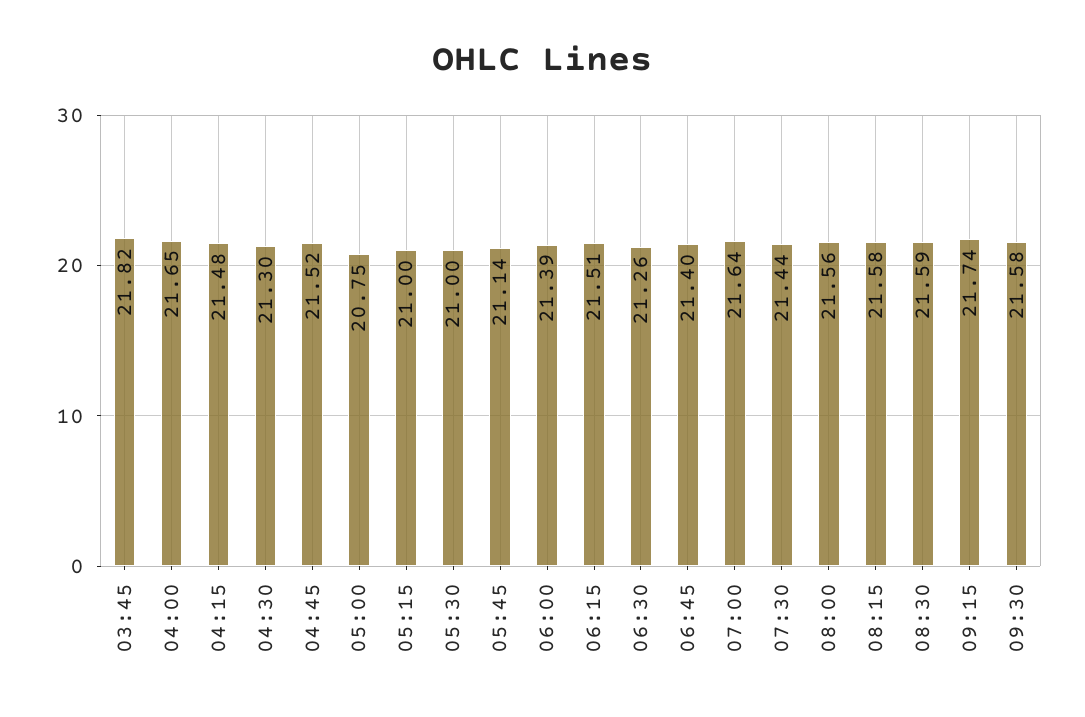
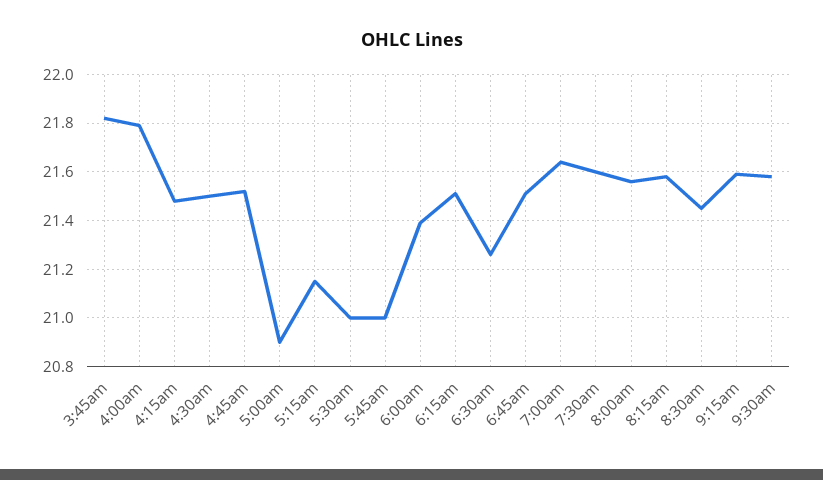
04:00: 21.65 -> 21.8
04:30: 21.3 -> 21.5
05:00: 20.75 -> 20.9
05:15: 21 -> 21.15
05:45: 21.14 -> 21
06:45: 21.4 -> 21.5
07:30: 21.44 -> 21.6
08:30: 21.59 -> 21.45
09:15: 21.74 -> 21.6

